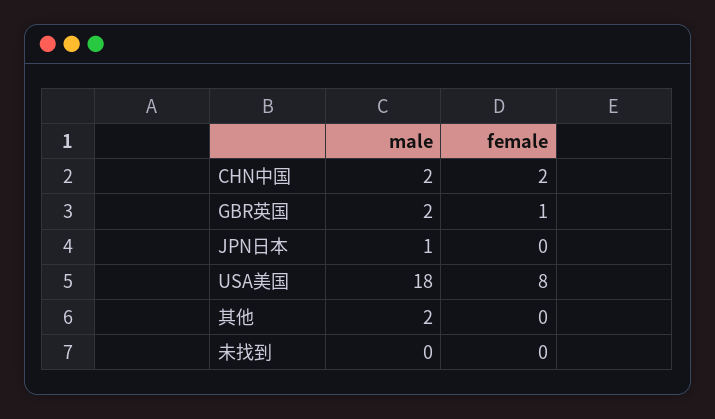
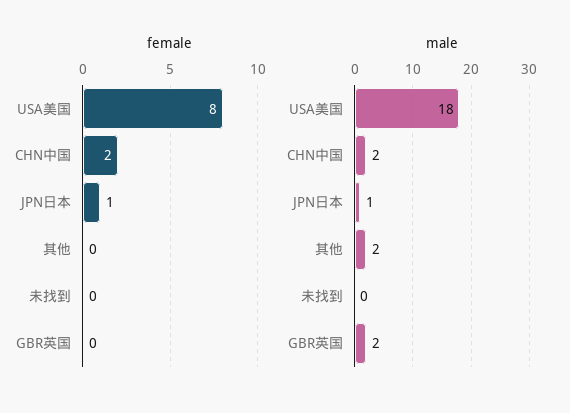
female, GBR英国: 1 -> 0
female, JPN日本: 0 -> 1

